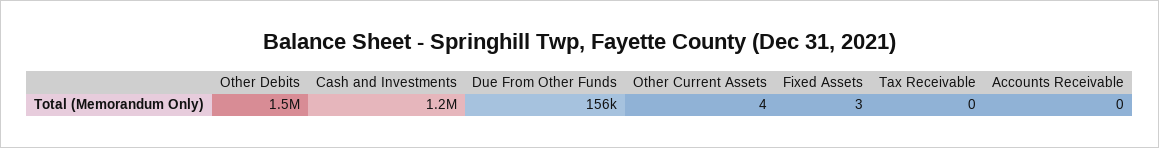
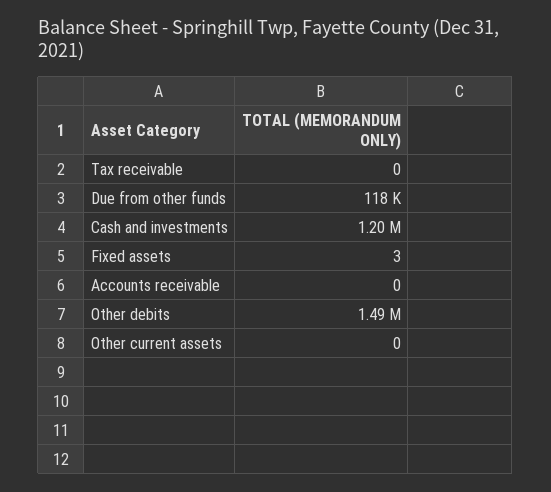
Due From Other Funds: 156000 -> 118000
Other Current Assets: 4 -> 0

